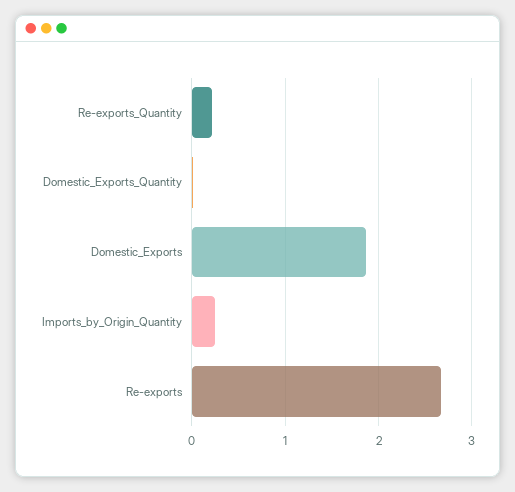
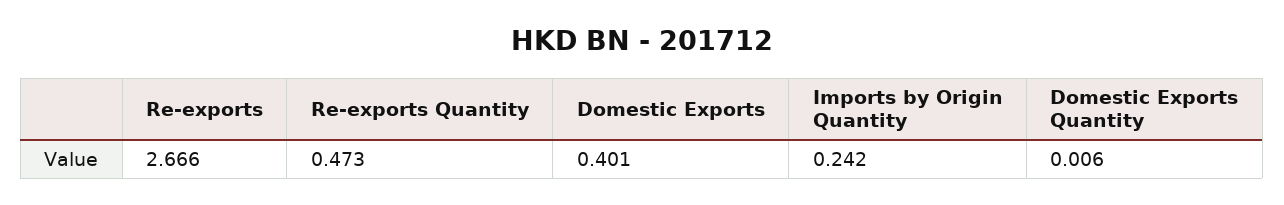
Re-exports_Quantity: 0.2 -> 0.473
Domestic_Exports: 1.9 -> 0.401

